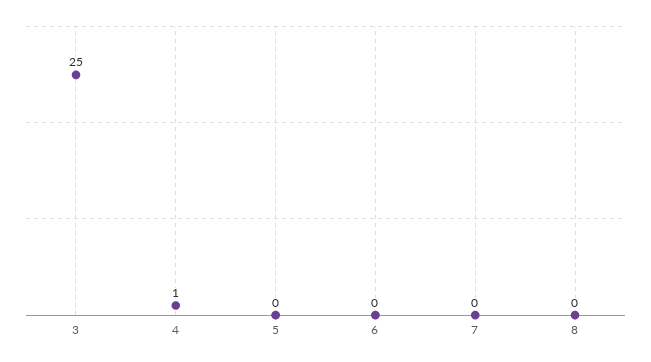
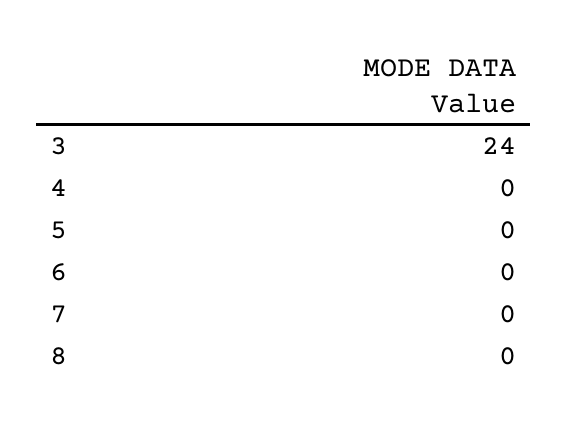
3: 25 -> 24
4: 1 -> 0

